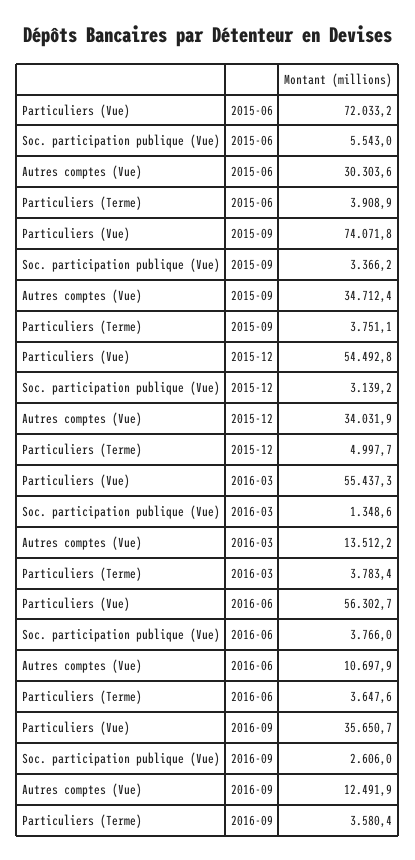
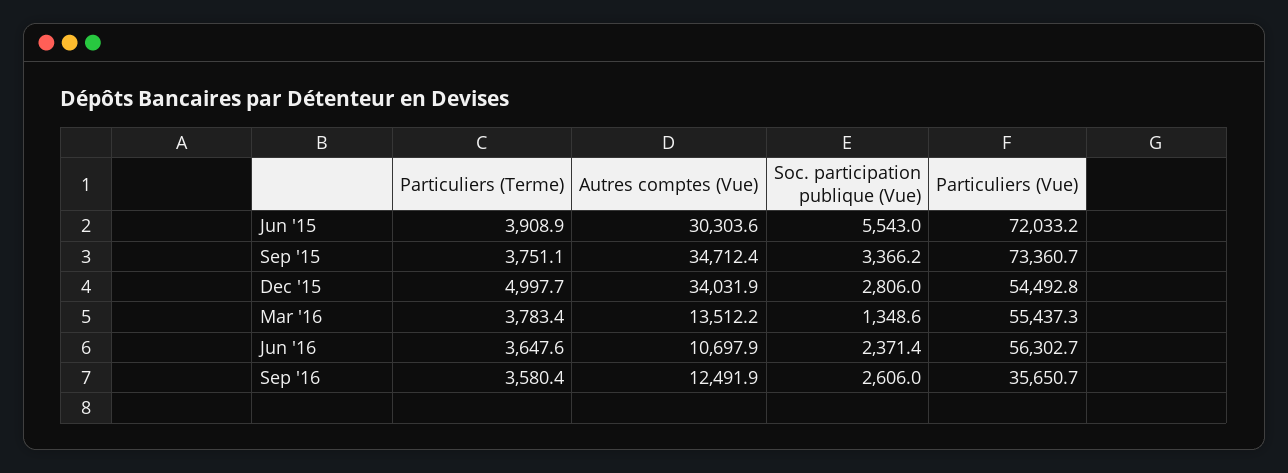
Particuliers (Vue), 2015-09: 74071.8 -> 73360.7
Soc. participation publique (Vue), 2015-12: 3139.2 -> 2806
Soc. participation publique (Vue), 2016-06: 3766 -> 2371.4

